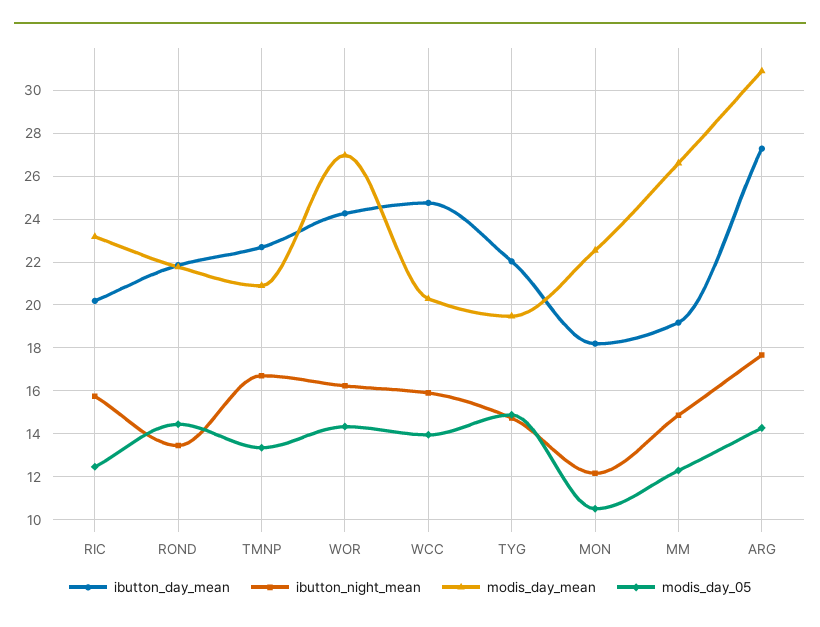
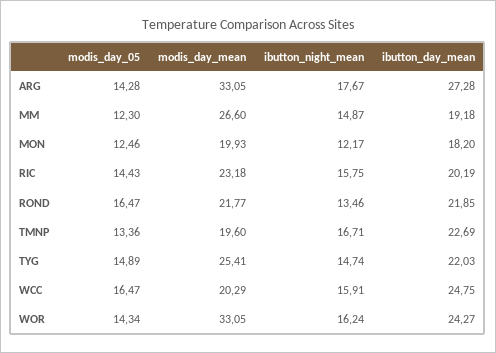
modis_day_05, RIC: 12.5 -> 14.43
modis_day_05, ROND: 14.5 -> 16.47
modis_day_mean, TMNP: 21 -> 19.6
modis_day_mean, WOR: 27 -> 33.05
modis_day_05, WCC: 14 -> 16.47
modis_day_mean, TYG: 19.5 -> 25.41
modis_day_mean, MON: 22.5 -> 19.93
modis_day_05, MON: 10.5 -> 12.46
modis_day_mean, ARG: 31 -> 33.05

